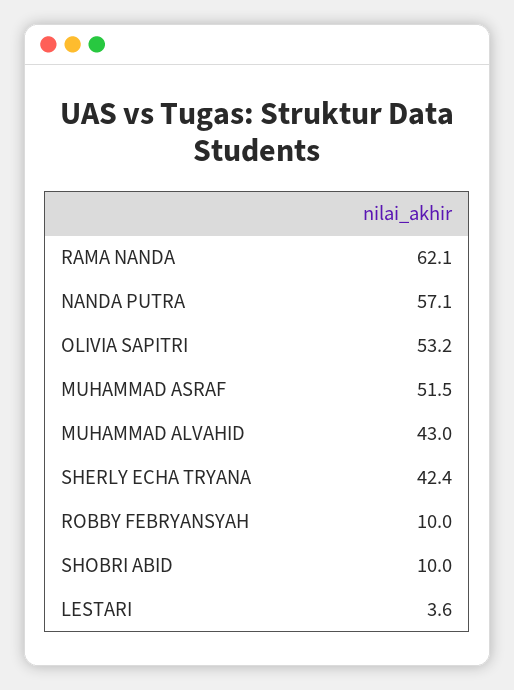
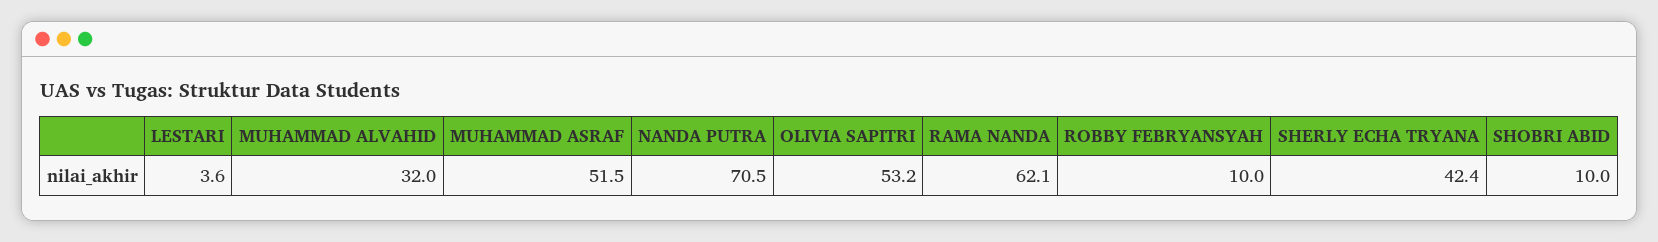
NANDA PUTRA: 57.1 -> 70.5
MUHAMMAD ALVAHID: 43 -> 32

